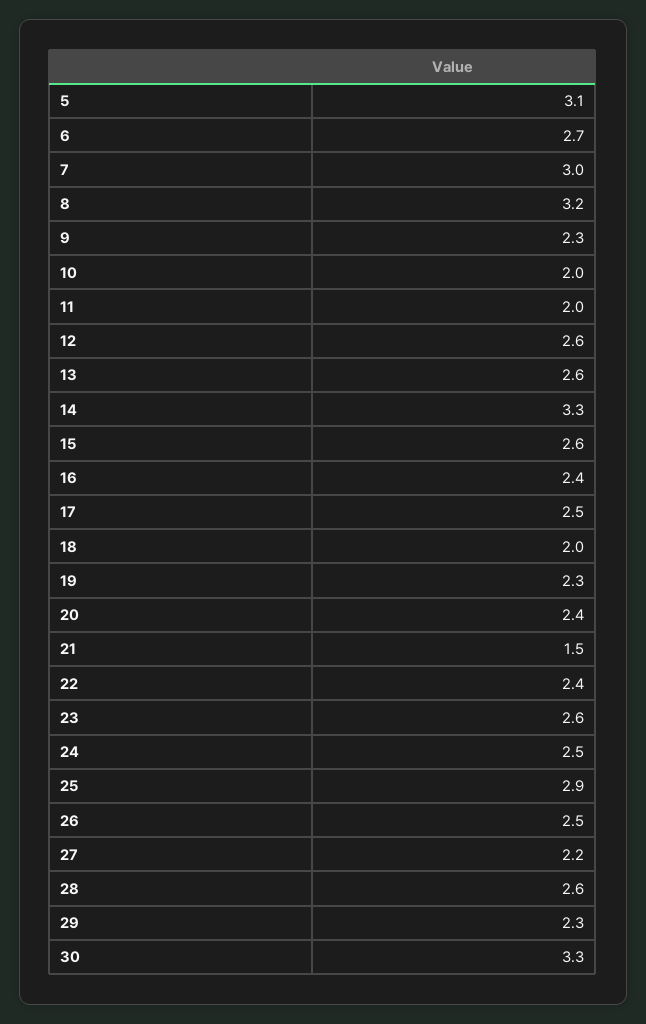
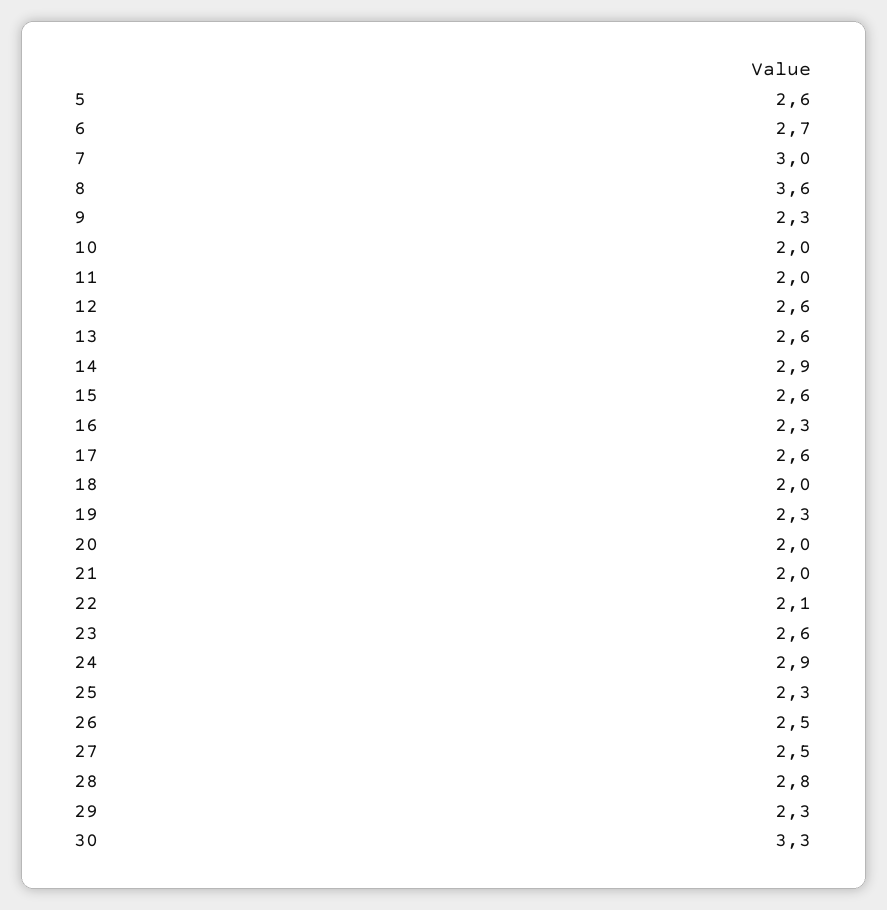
5: 3.1 -> 2.6
8: 3.2 -> 3.6
14: 3.3 -> 2.9
16: 2.4 -> 2.3
17: 2.5 -> 2.6
20: 2.4 -> 2
21: 1.5 -> 2
22: 2.4 -> 2.1
24: 2.5 -> 2.9
25: 2.9 -> 2.3
27: 2.2 -> 2.5
28: 2.6 -> 2.8

